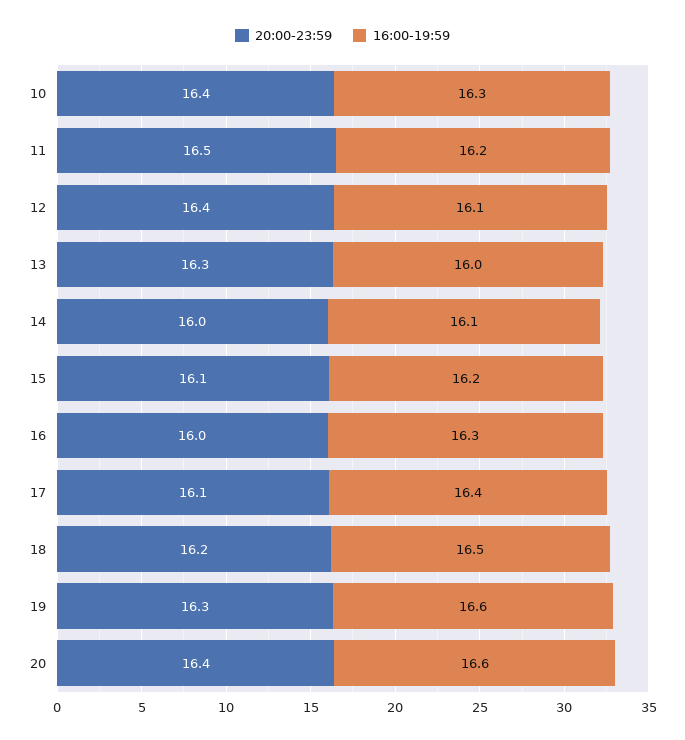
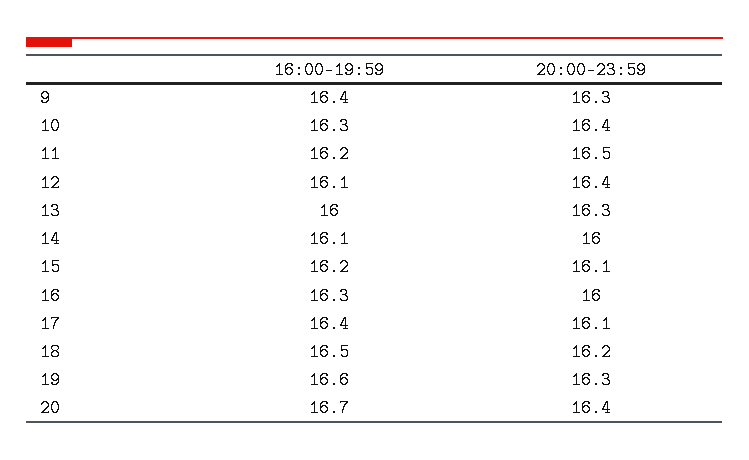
16:00-19:59, 20: 16.6 -> 16.7
16:00-19:59, 9: none -> 16.4
20:00-23:59, 9: none -> 16.3

